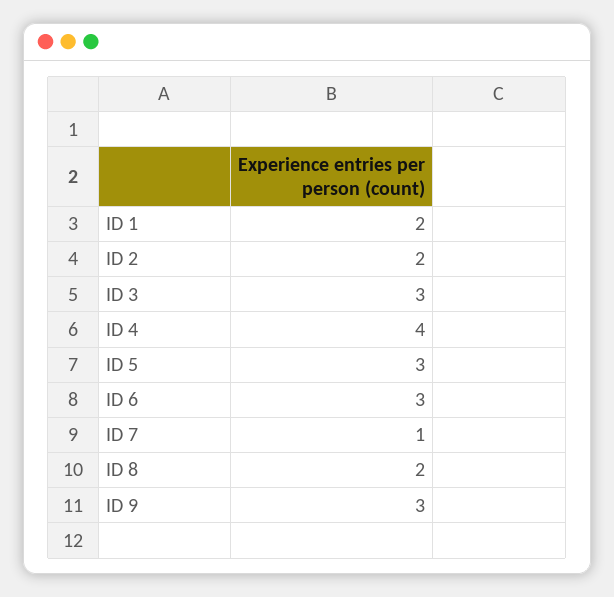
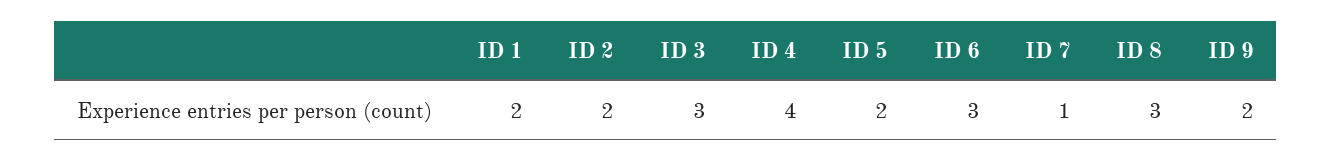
ID 5: 3 -> 2
ID 8: 2 -> 3
ID 9: 3 -> 2

